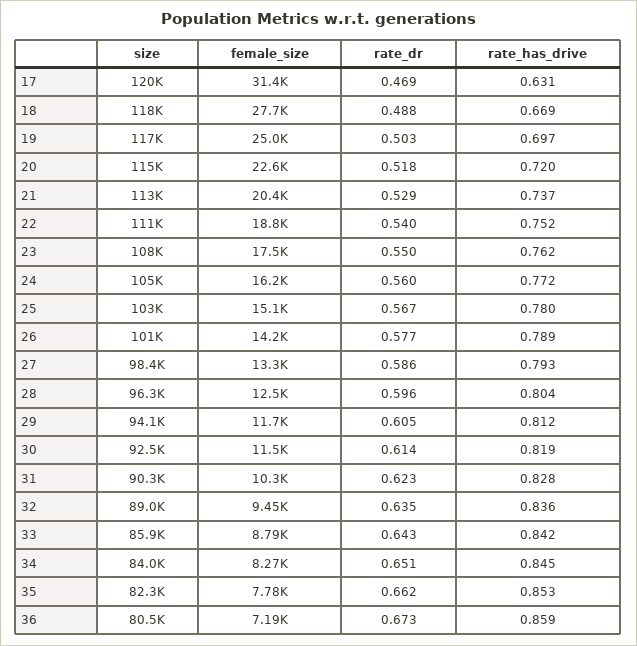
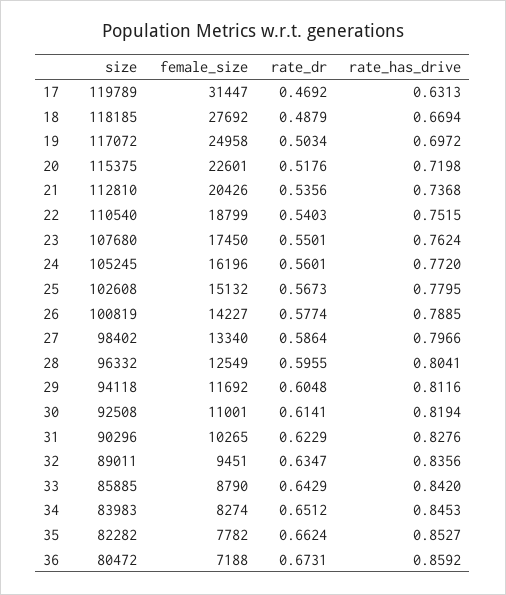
rate_dr, 21: 0.529 -> 0.5356
rate_has_drive, 27: 0.793 -> 0.7966
female_size, 30: 11500 -> 11001

